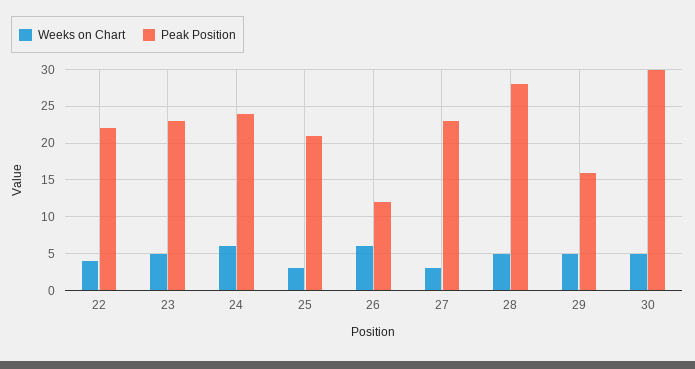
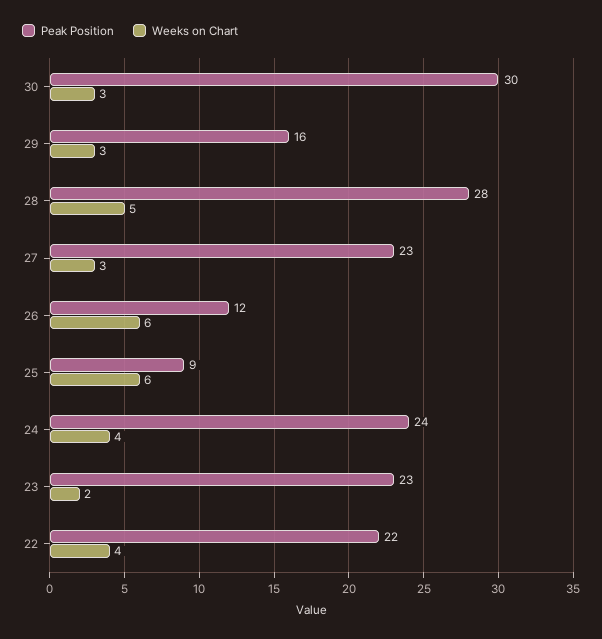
Weeks on Chart, 23: 5 -> 2
Weeks on Chart, 24: 6 -> 4
Weeks on Chart, 25: 3 -> 6
Peak Position, 25: 21 -> 9
Weeks on Chart, 29: 5 -> 3
Weeks on Chart, 30: 5 -> 3

